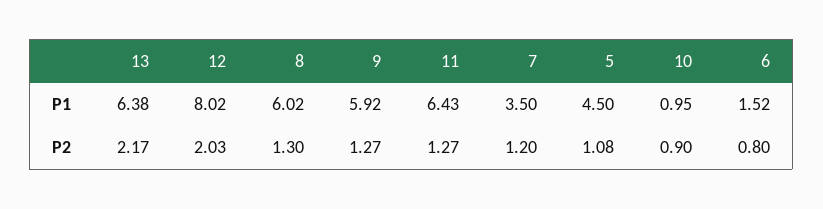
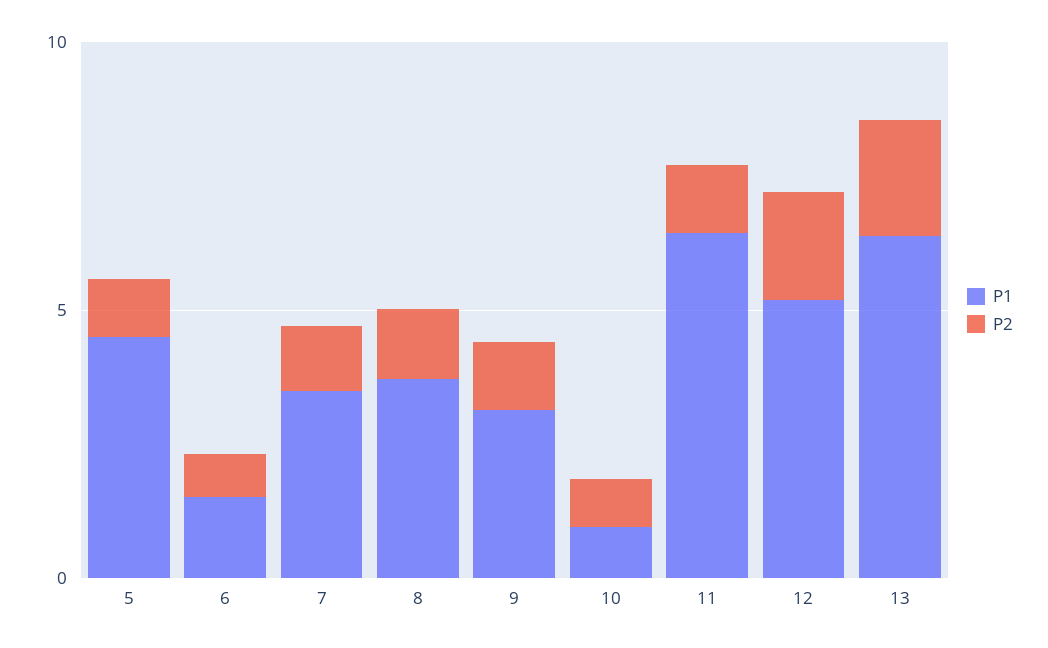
P1, 12: 8.02 -> 5
P1, 8: 6.02 -> 4
P1, 9: 5.92 -> 3

